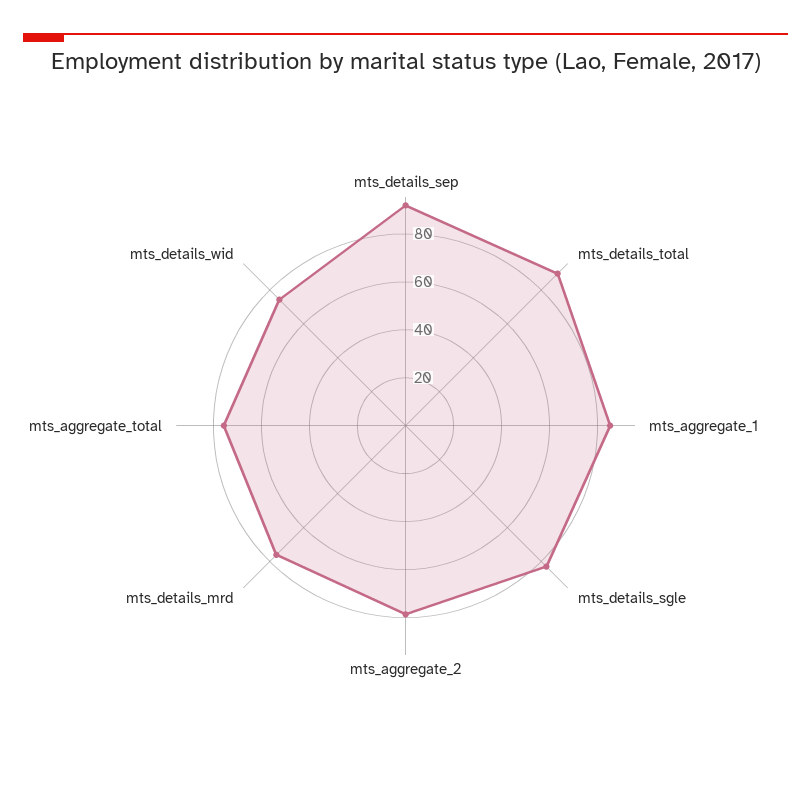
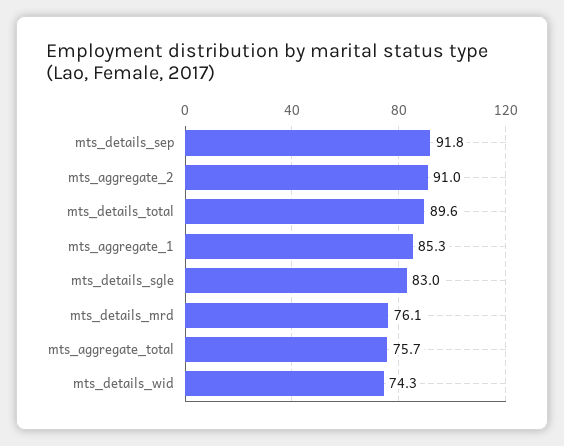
mts_aggregate_2: 80 -> 91

